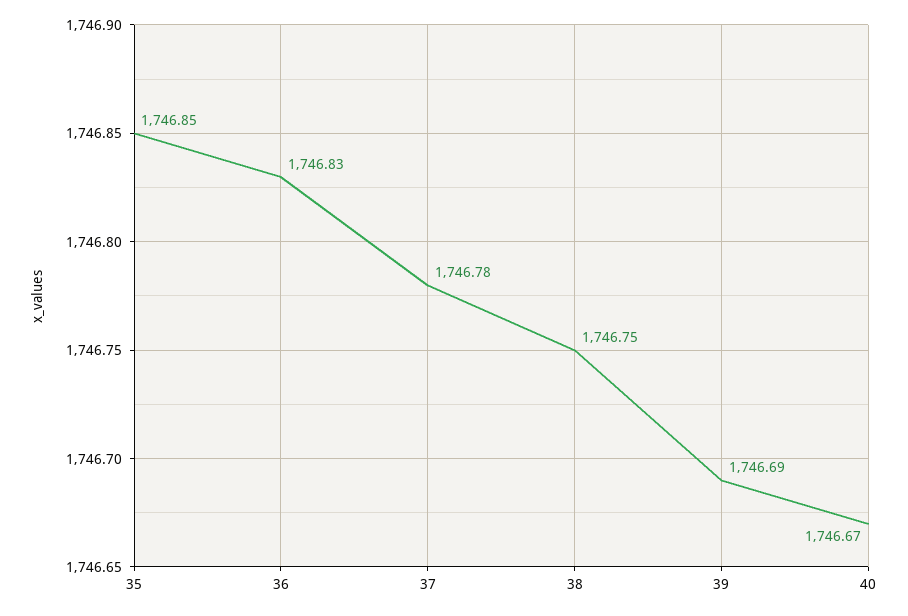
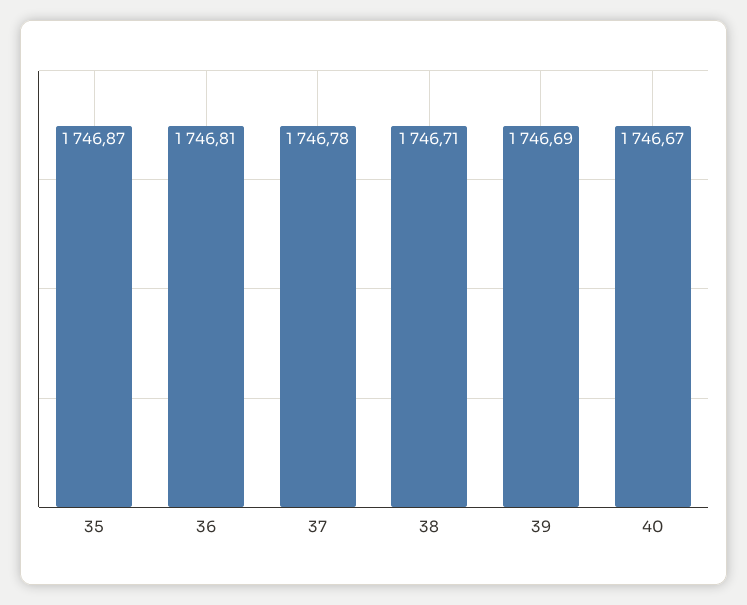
35: 1746.85 -> 1746.87
36: 1746.83 -> 1746.81
38: 1746.75 -> 1746.71

